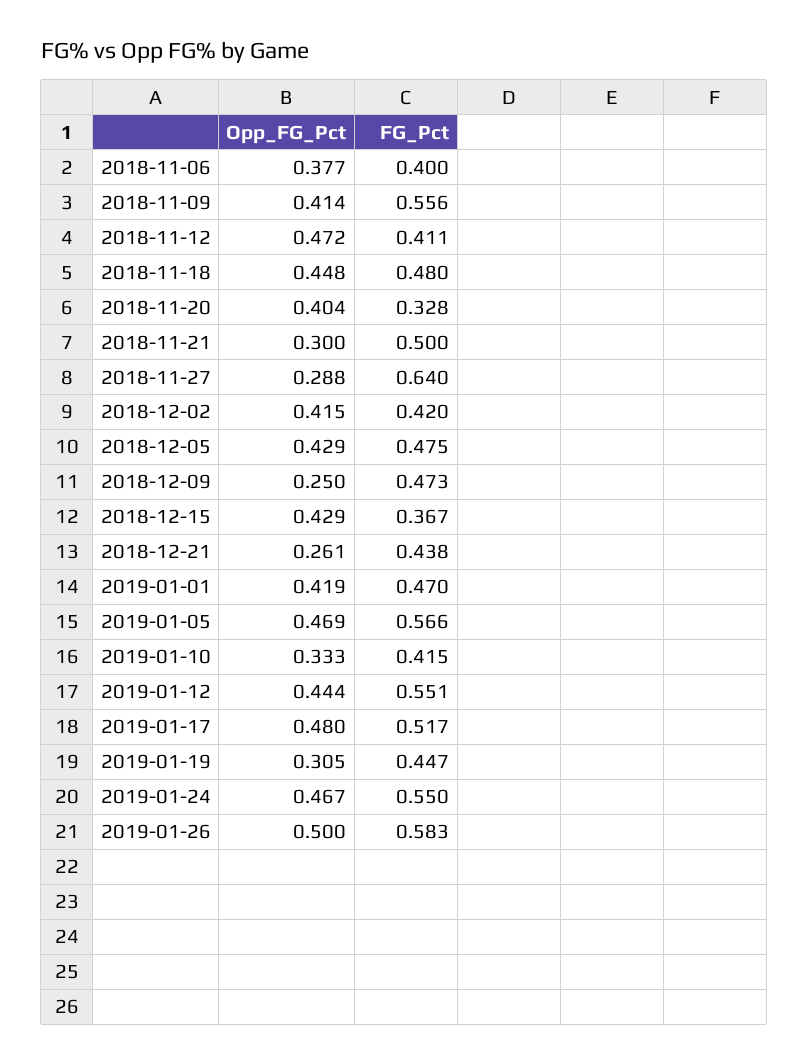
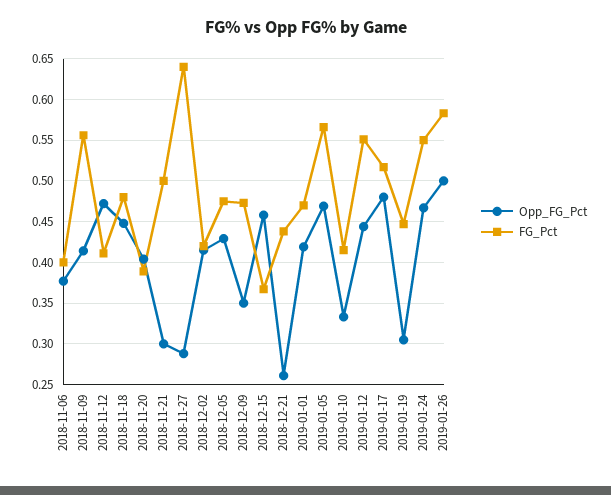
FG_Pct, 2018-11-20: 0.328 -> 0.39
Opp_FG_Pct, 2018-12-09: 0.25 -> 0.35
Opp_FG_Pct, 2018-12-15: 0.429 -> 0.46

